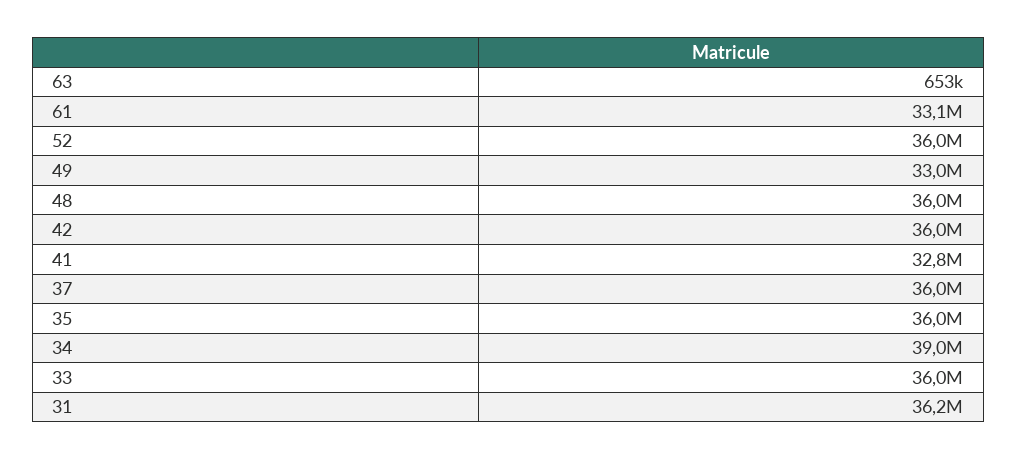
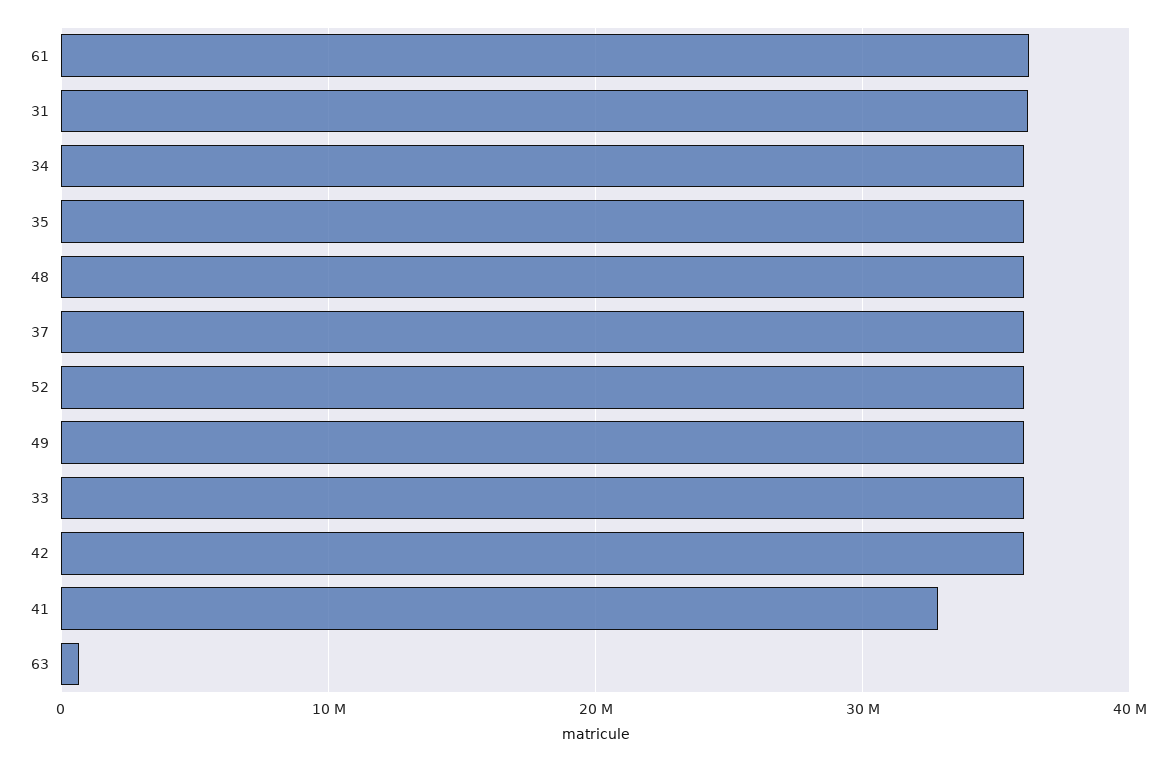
61: 33100000 -> 36000000
49: 33000000 -> 36000000
34: 39000000 -> 36000000

